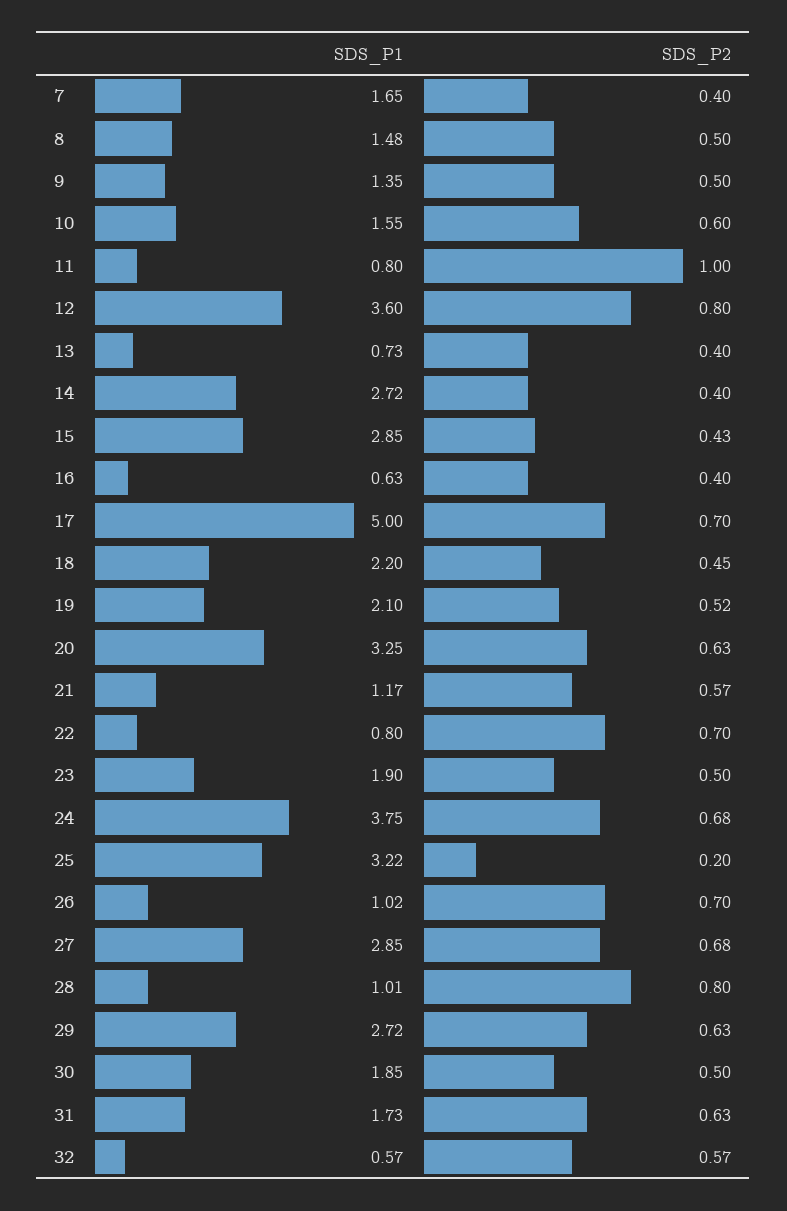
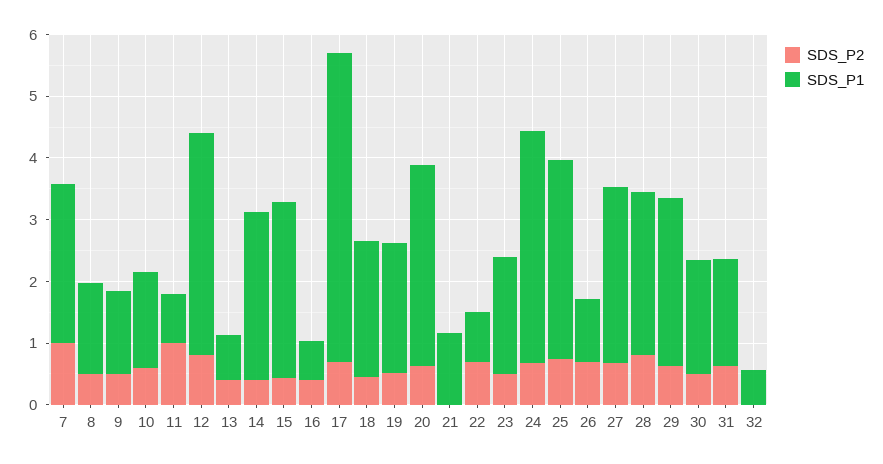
SDS_P1, 7: 1.65 -> 2.6
SDS_P2, 7: 0.4 -> 1
SDS_P2, 21: 0.57 -> 0
SDS_P2, 25: 0.2 -> 0.8
SDS_P1, 28: 1.01 -> 2.6
SDS_P2, 32: 0.57 -> 0

